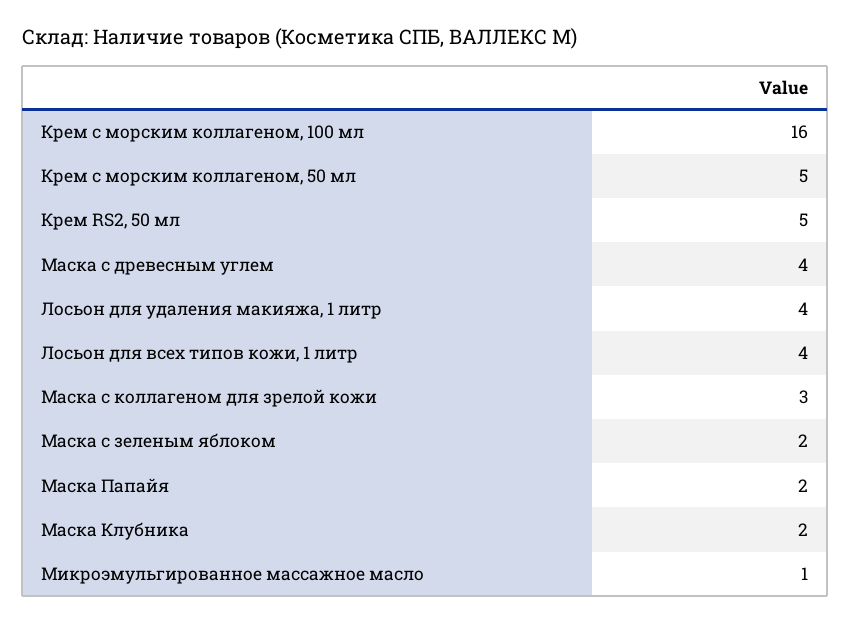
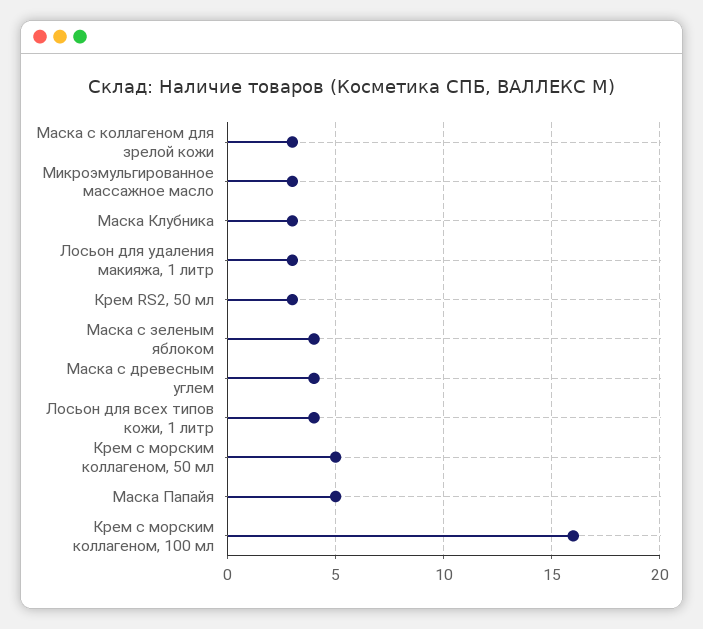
Крем RS2, 50 мл: 5 -> 3
Лосьон для удаления макияжа, 1 литр: 4 -> 3
Маска с зеленым яблоком: 2 -> 4
Маска Папайя: 2 -> 5
Маска Клубника: 2 -> 3
Микроэмульгированное массажное масло: 1 -> 3

